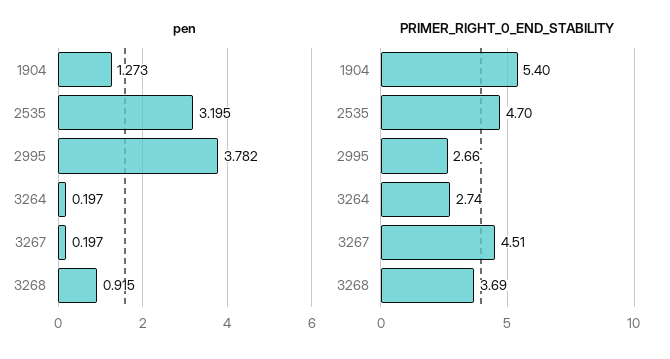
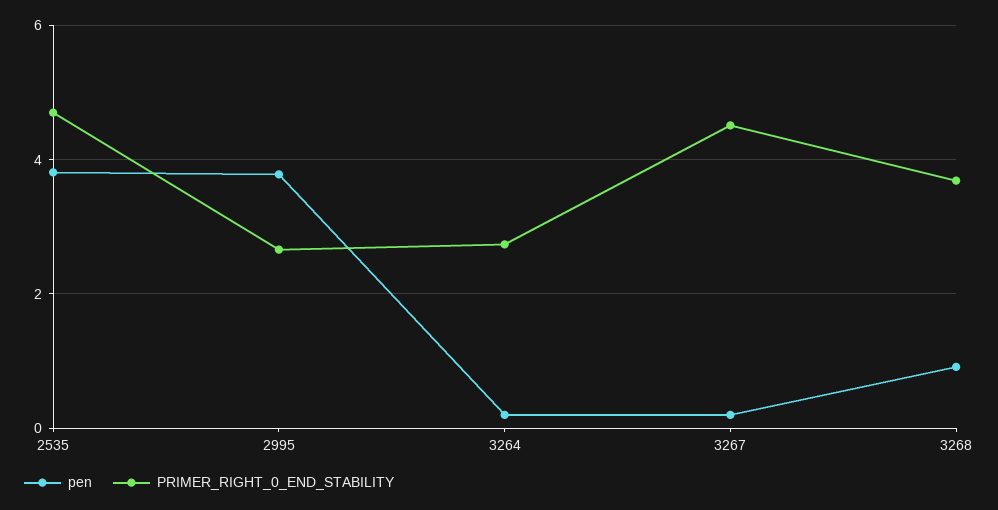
pen, 1904: 1.273 -> none
pen, 2535: 3.195 -> 3.8
PRIMER_RIGHT_0_END_STABILITY, 1904: 5.4 -> none

